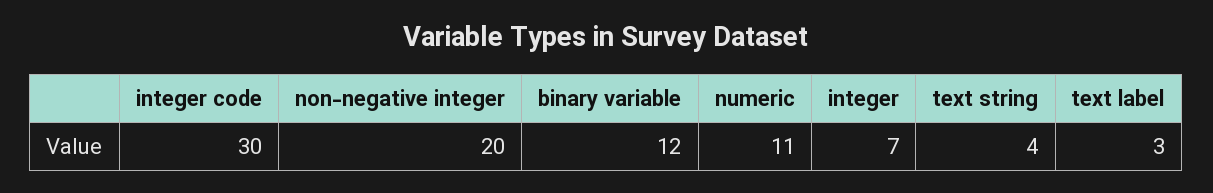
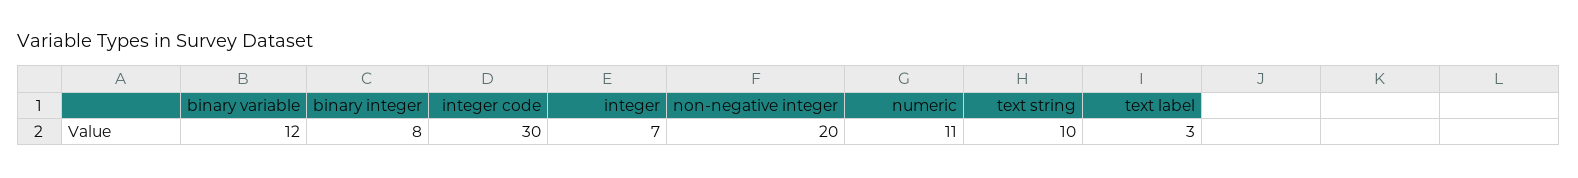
text string: 4 -> 10
binary integer: none -> 8

